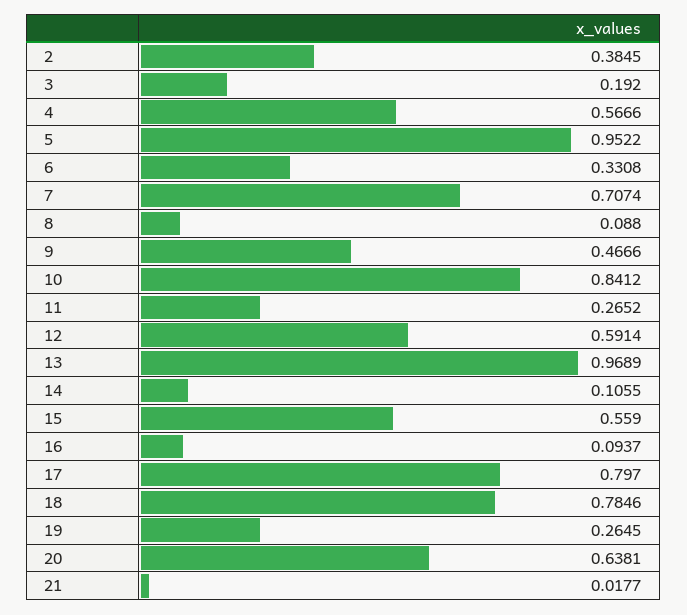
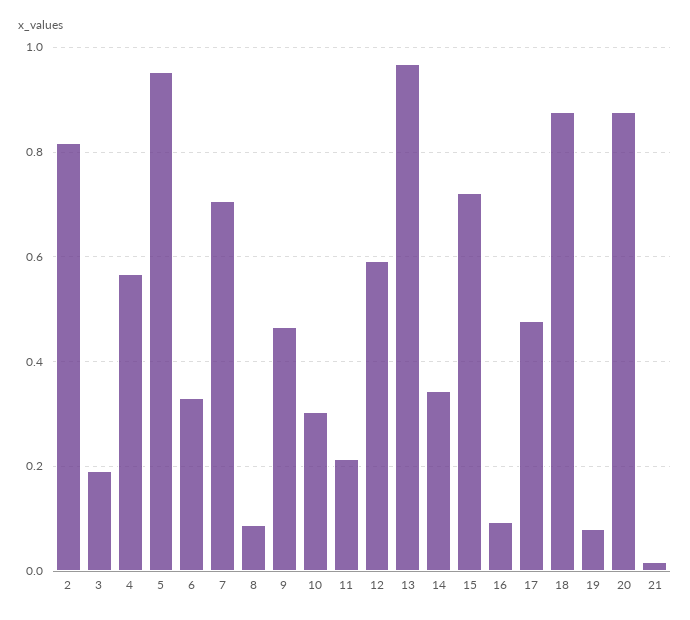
2: 0.3845 -> 0.82
10: 0.8412 -> 0.3
11: 0.2652 -> 0.22
14: 0.1055 -> 0.34
15: 0.559 -> 0.72
17: 0.797 -> 0.48
18: 0.7846 -> 0.88
19: 0.2645 -> 0.08
20: 0.6381 -> 0.88

